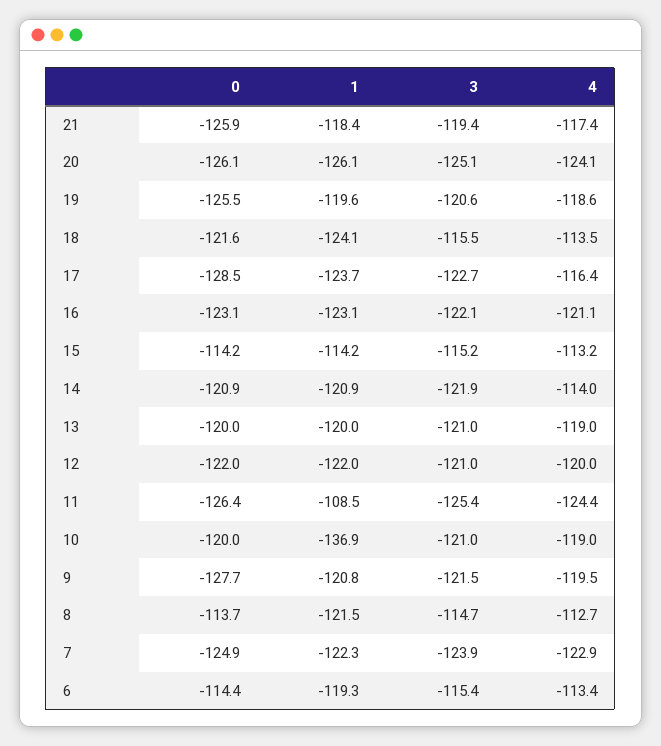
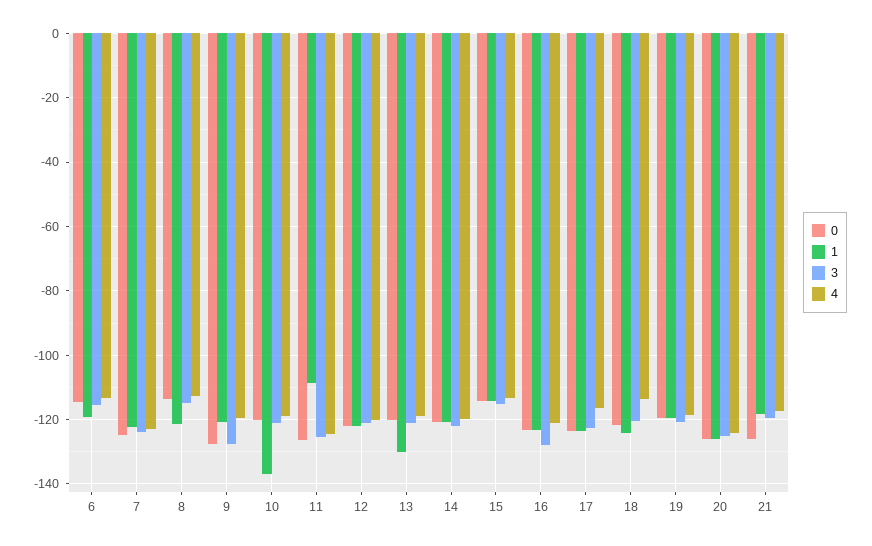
0, 19: -125.5 -> -120
3, 18: -115.5 -> -120
0, 17: -128.5 -> -124
3, 16: -122.1 -> -128
4, 14: -114 -> -120
1, 13: -120 -> -130
3, 9: -121.5 -> -128

